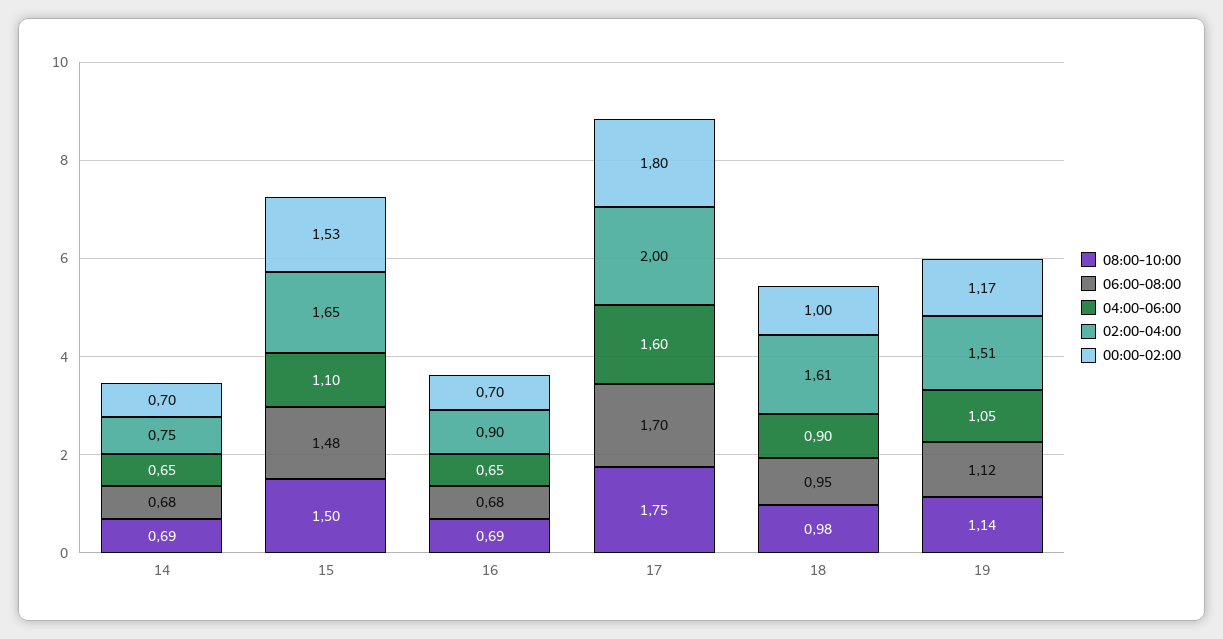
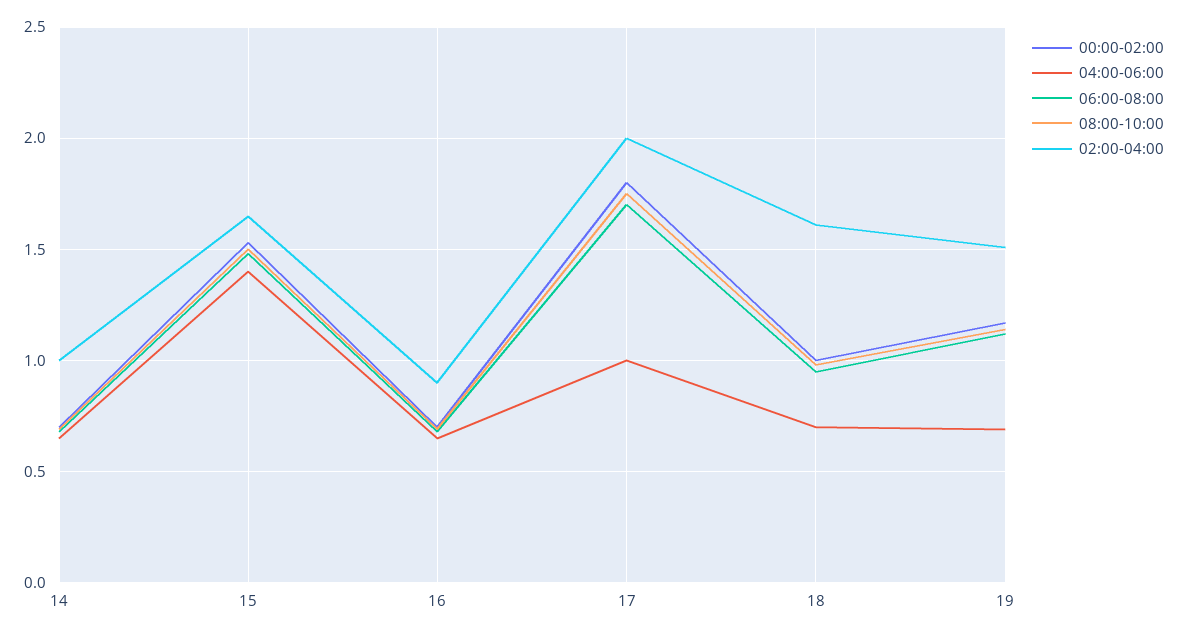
02:00-04:00, 14: 0.75 -> 1
04:00-06:00, 15: 1.1 -> 1.4
04:00-06:00, 17: 1.6 -> 1
04:00-06:00, 18: 0.9 -> 0.7
04:00-06:00, 19: 1.05 -> 0.7

